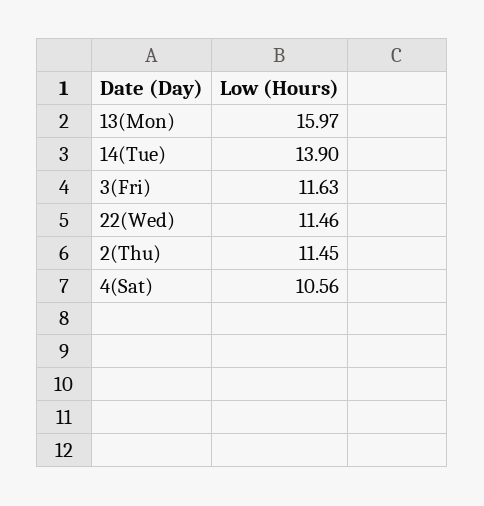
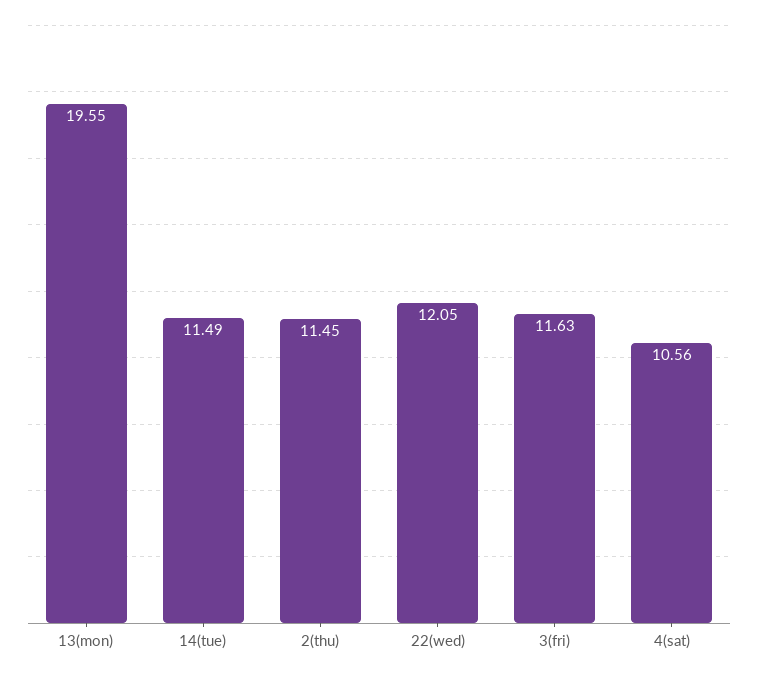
13(Mon): 15.97 -> 19.55
14(Tue): 13.9 -> 11.49
22(Wed): 11.46 -> 12.05

